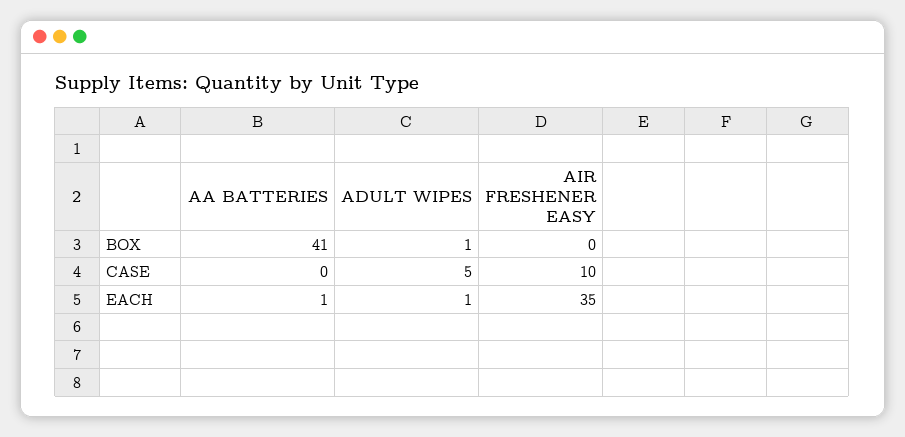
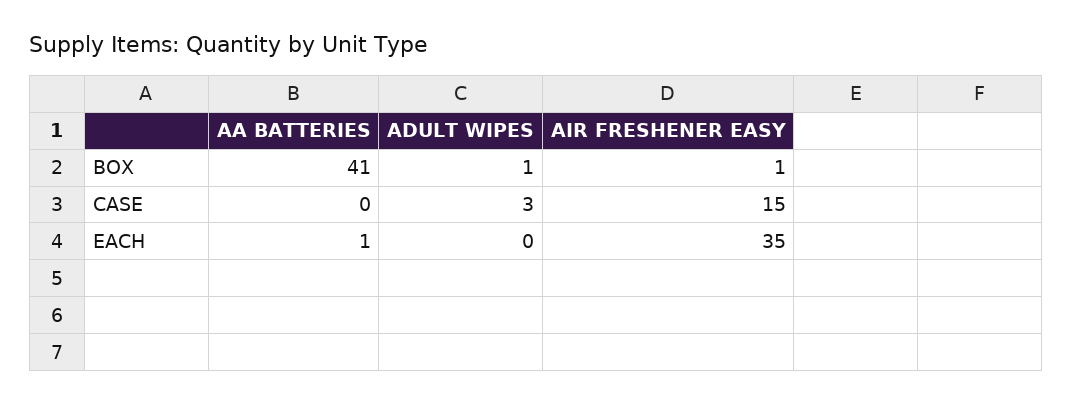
AIR FRESHENER EASY, BOX: 0 -> 1
ADULT WIPES, CASE: 5 -> 3
AIR FRESHENER EASY, CASE: 10 -> 15
ADULT WIPES, EACH: 1 -> 0

